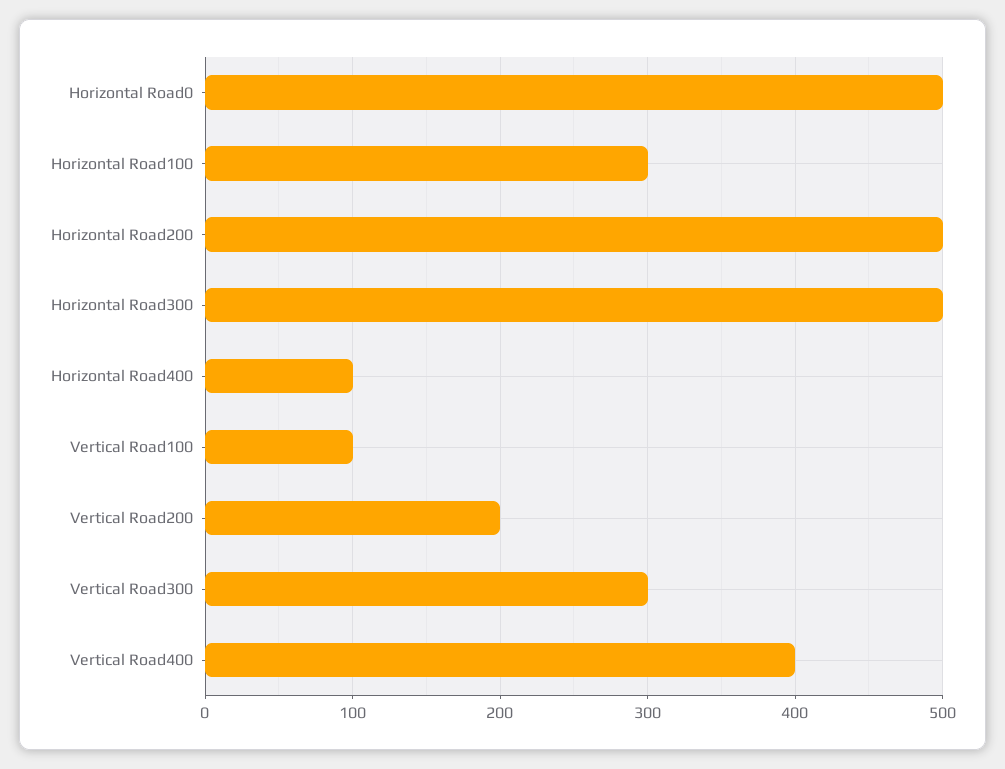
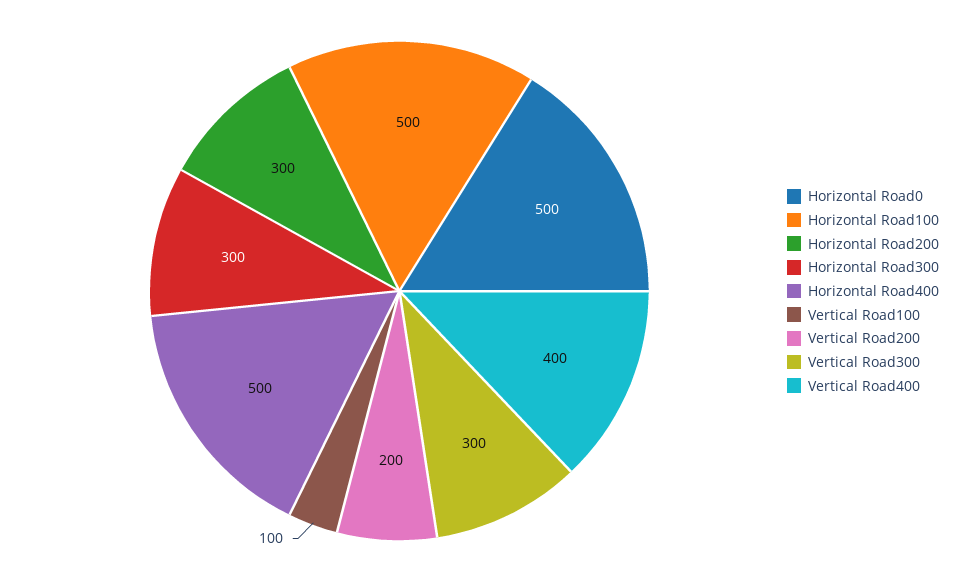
Horizontal Road100: 300 -> 500
Horizontal Road200: 500 -> 300
Horizontal Road300: 500 -> 300
Horizontal Road400: 100 -> 500

